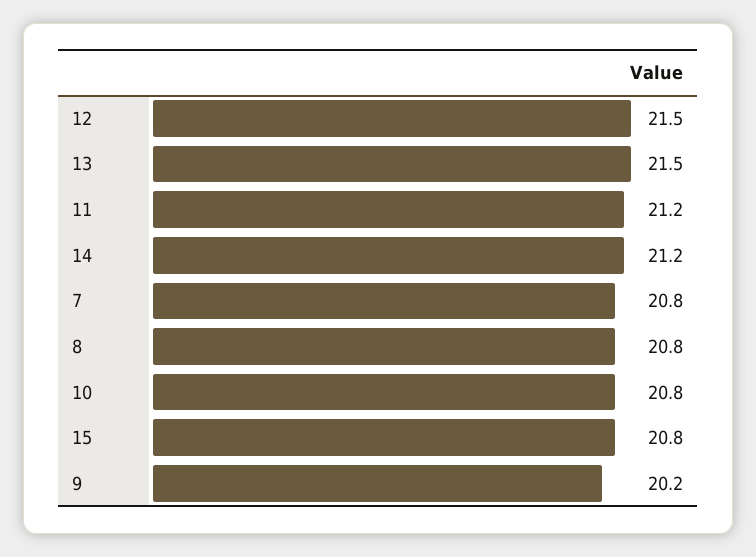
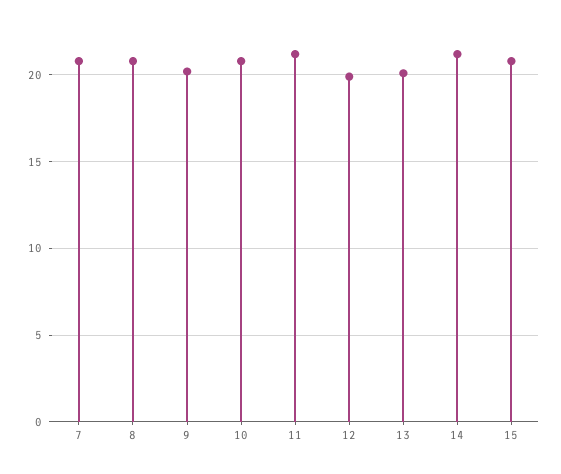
12: 21.5 -> 20
13: 21.5 -> 20

